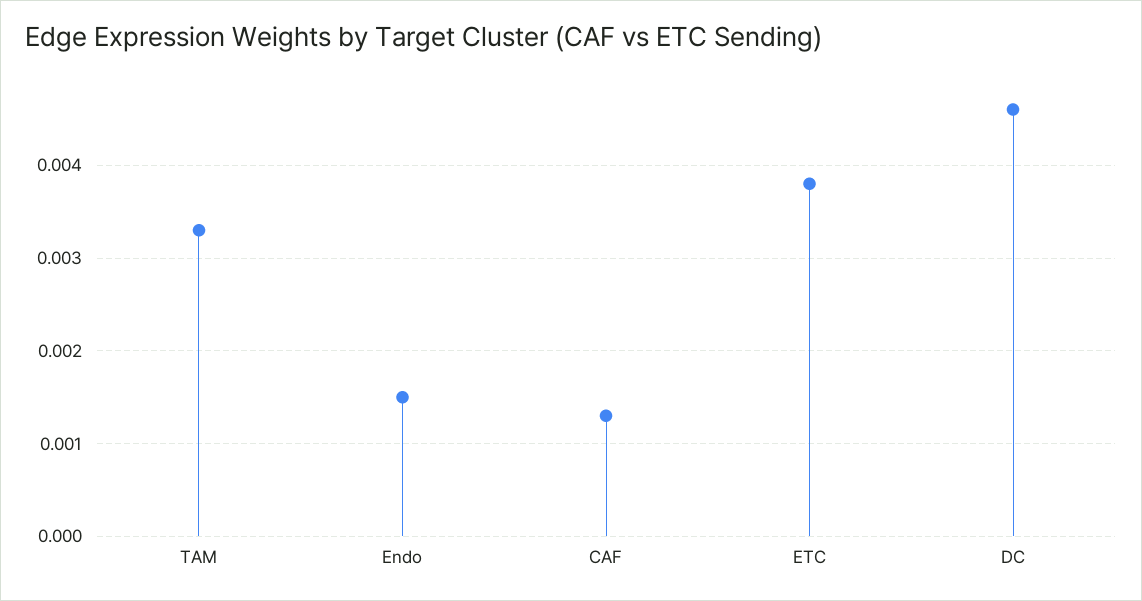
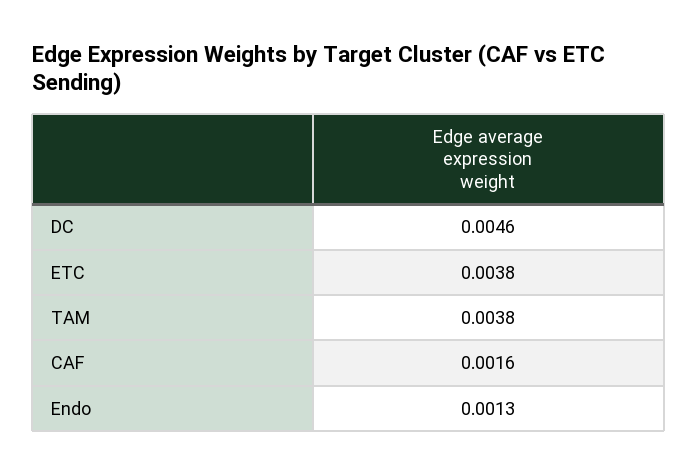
TAM: 0.0033 -> 0.0038
Endo: 0.0015 -> 0.0013
CAF: 0.0013 -> 0.0016

